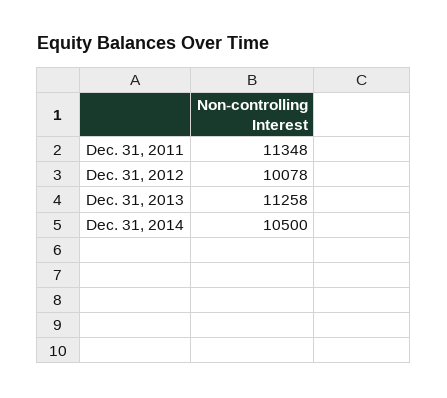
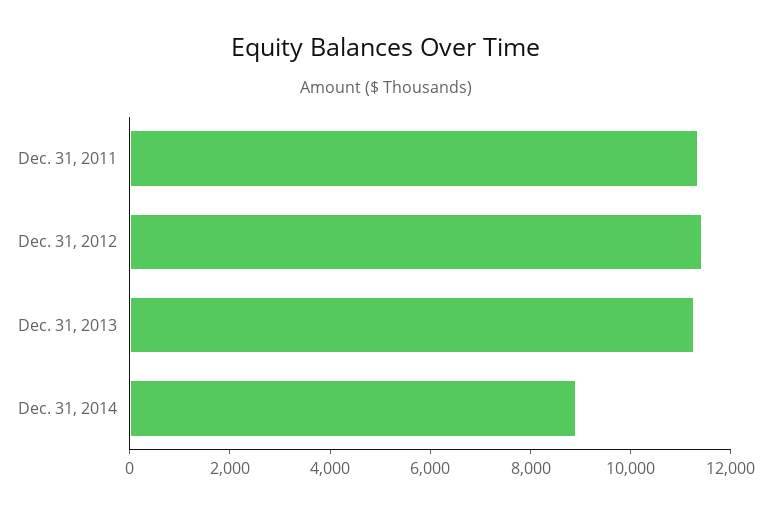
Dec. 31, 2012: 10078 -> 11500
Dec. 31, 2014: 10500 -> 9000

